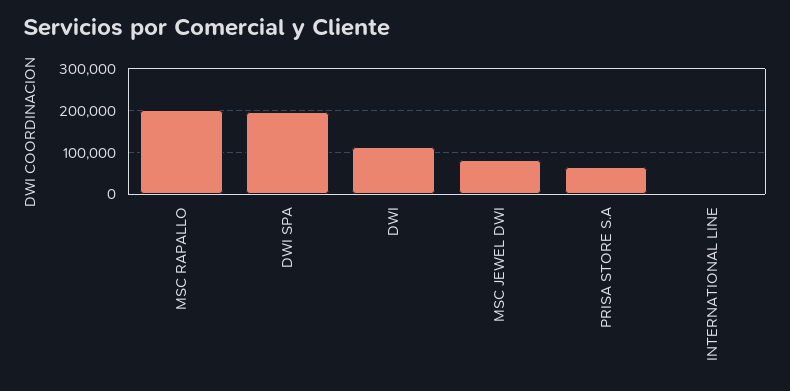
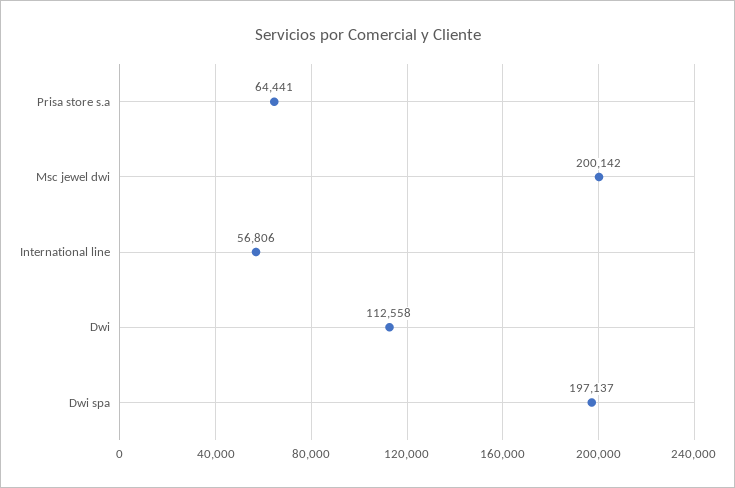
MSC RAPALLO: 200000 -> none
MSC JEWEL DWI: 80000 -> 200142
INTERNATIONAL LINE: 0 -> 56806

